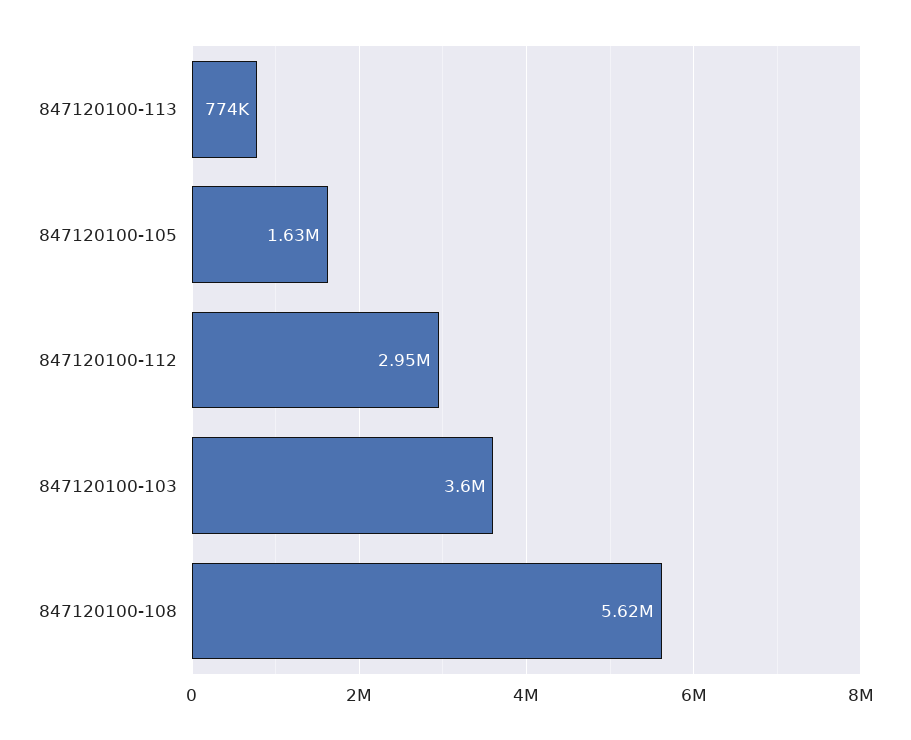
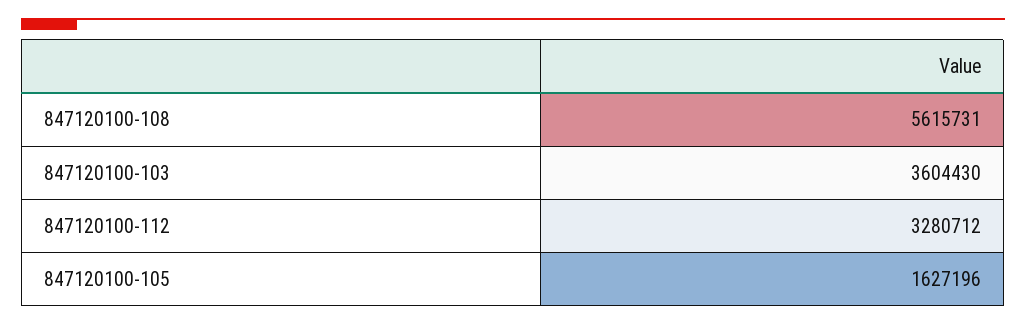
847120100-113: 774000 -> none
847120100-112: 2950000 -> 3280712

